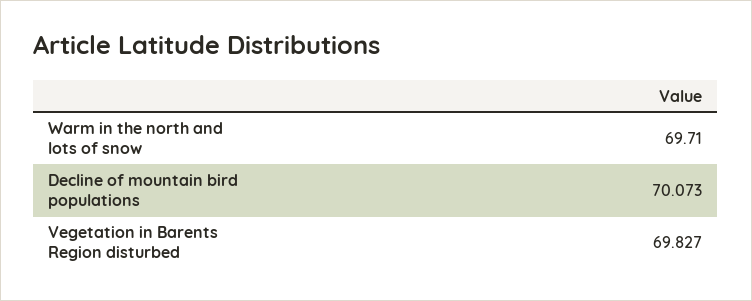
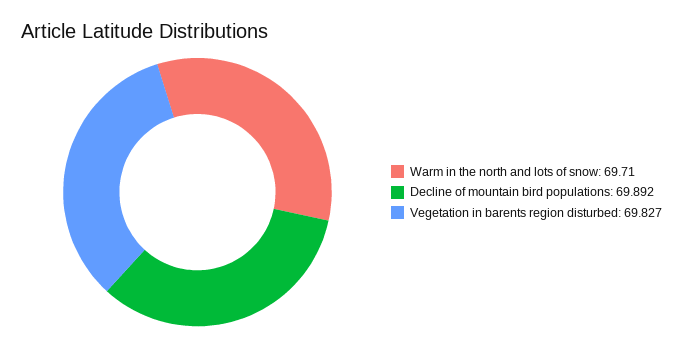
Decline of mountain bird populations: 70.073 -> 69.892

